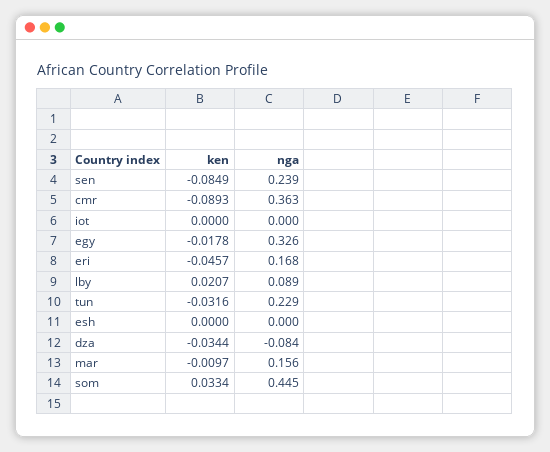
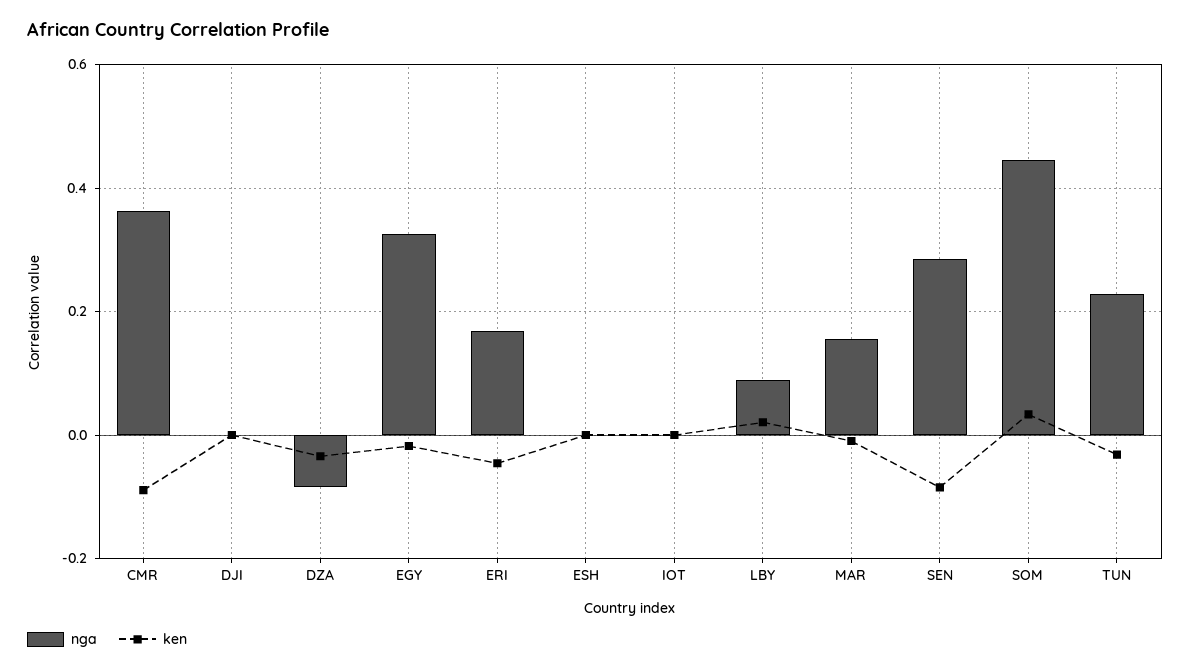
nga, sen: 0.239 -> 0.28
nga, DJI: none -> 0
ken, DJI: none -> 0

